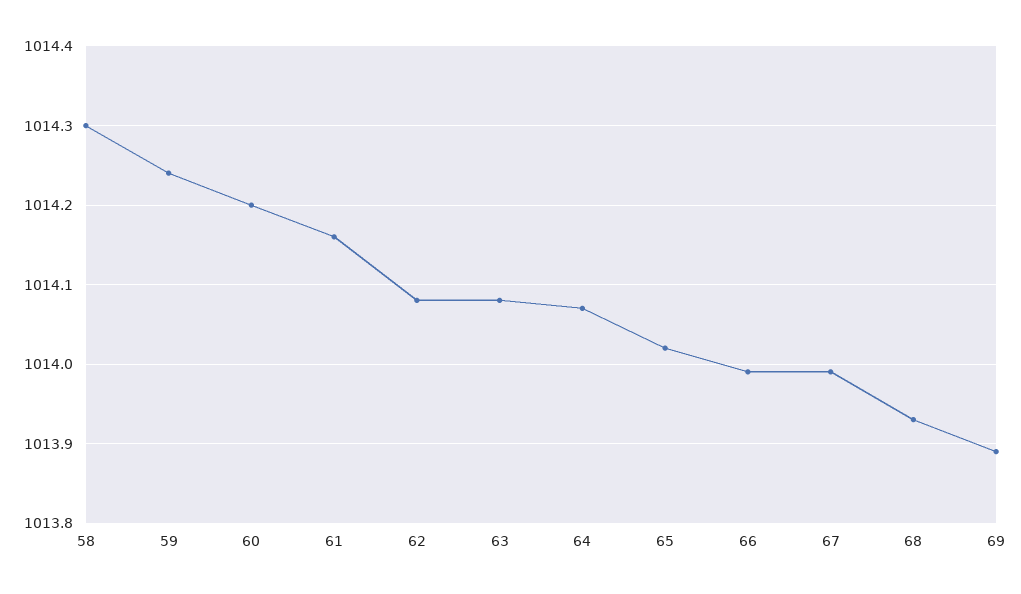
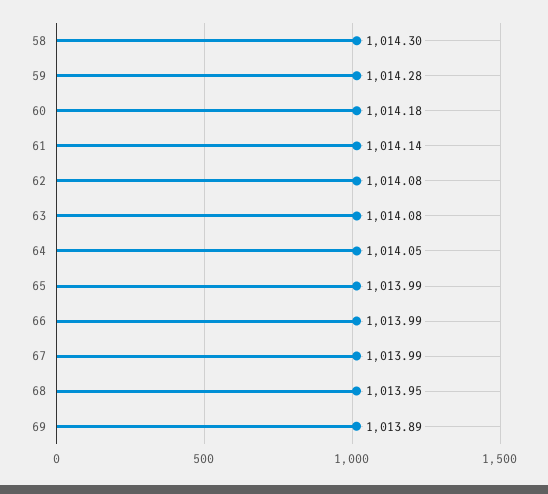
59: 1014.24 -> 1014.28
60: 1014.2 -> 1014.18
61: 1014.16 -> 1014.14
64: 1014.07 -> 1014.05
65: 1014.02 -> 1013.99
68: 1013.93 -> 1013.95

